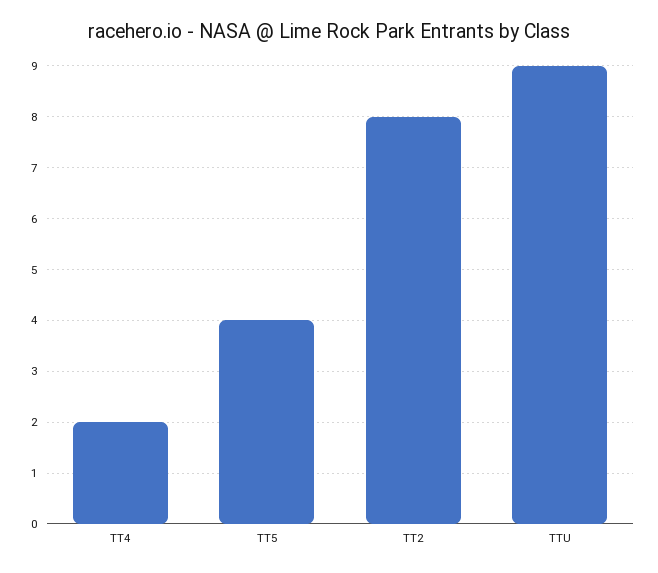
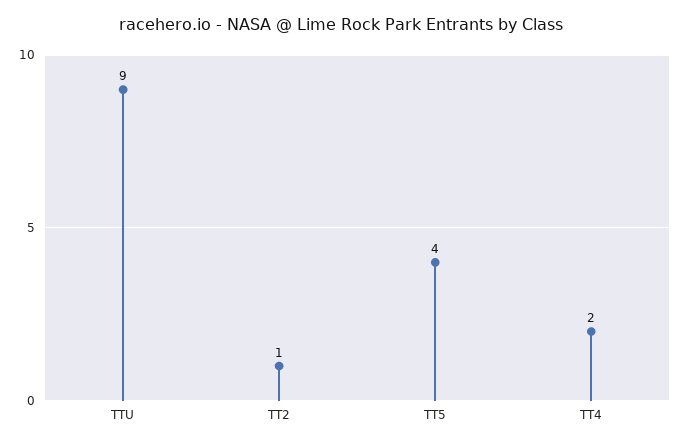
TT2: 8 -> 1

